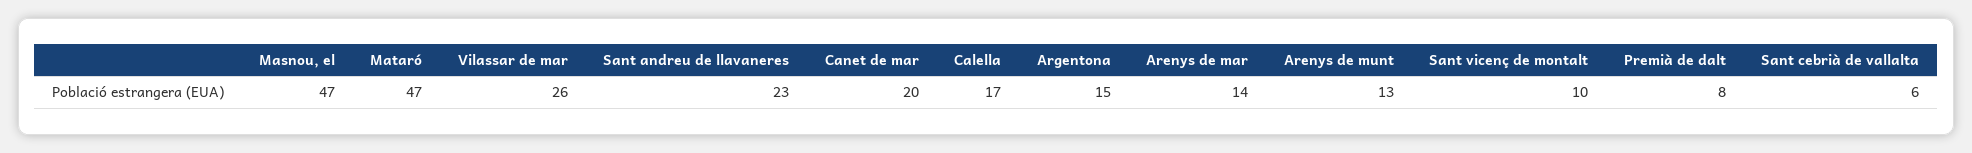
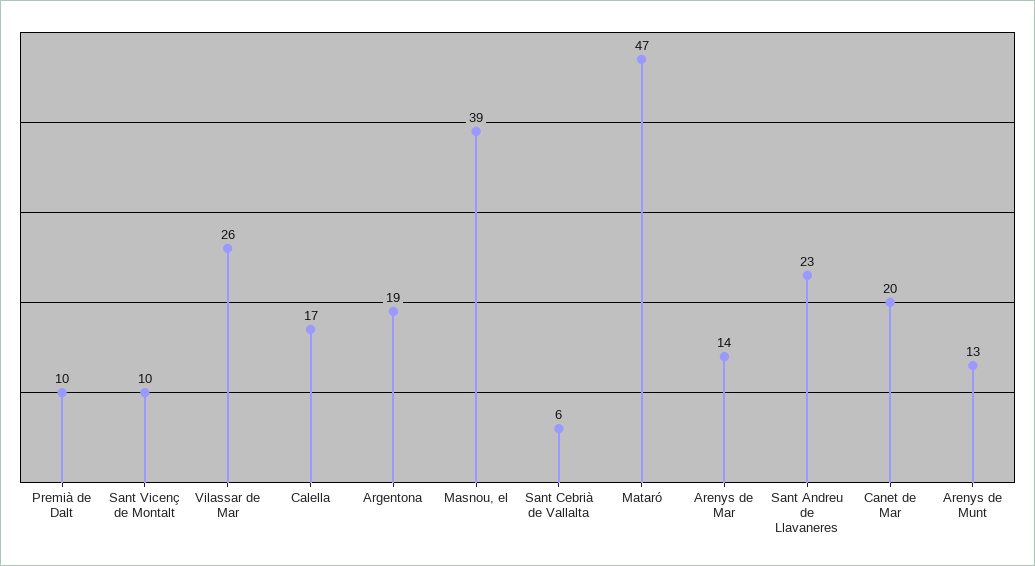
Masnou, el: 47 -> 39
Argentona: 15 -> 19
Premià de dalt: 8 -> 10

